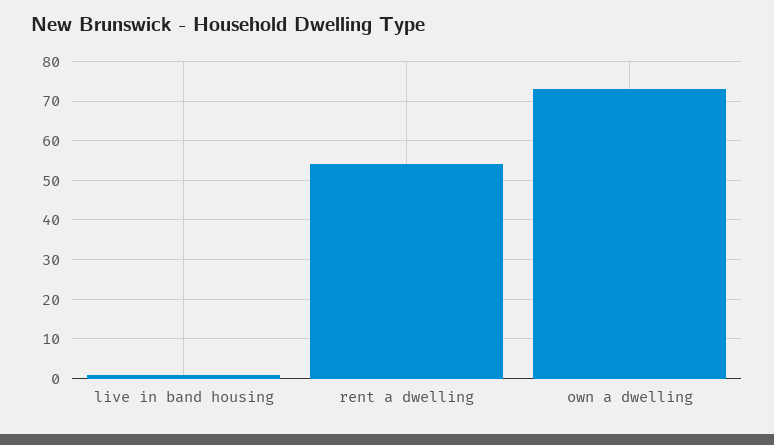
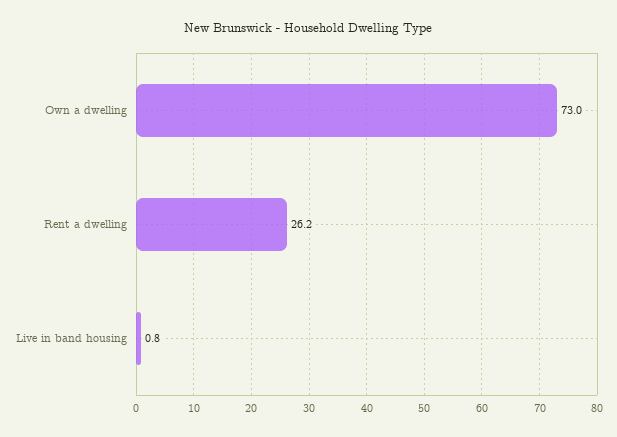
rent a dwelling: 54 -> 26.2

